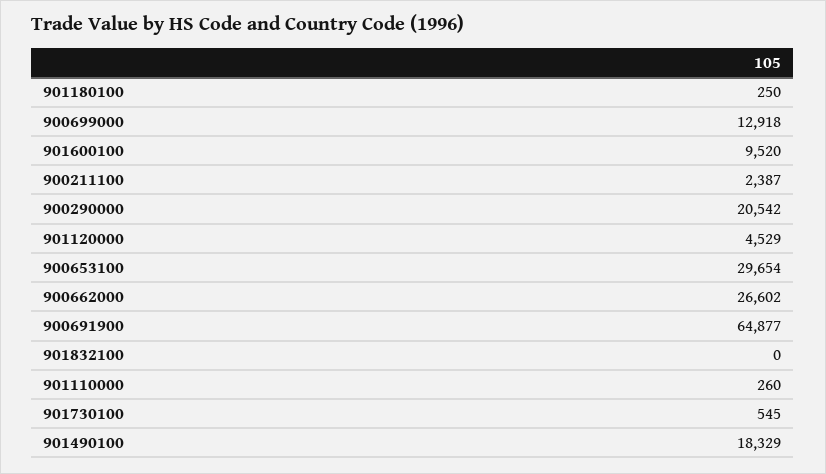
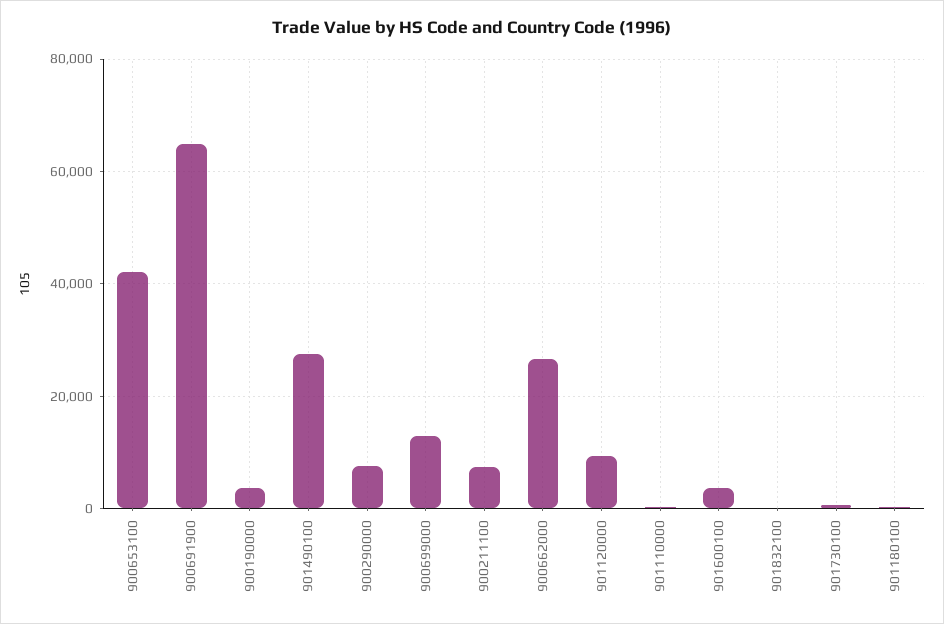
901600100: 9520 -> 4000
900211100: 2387 -> 8000
900290000: 20542 -> 8000
901120000: 4529 -> 10000
900653100: 29654 -> 42000
901490100: 18329 -> 28000
900190000: none -> 4000

